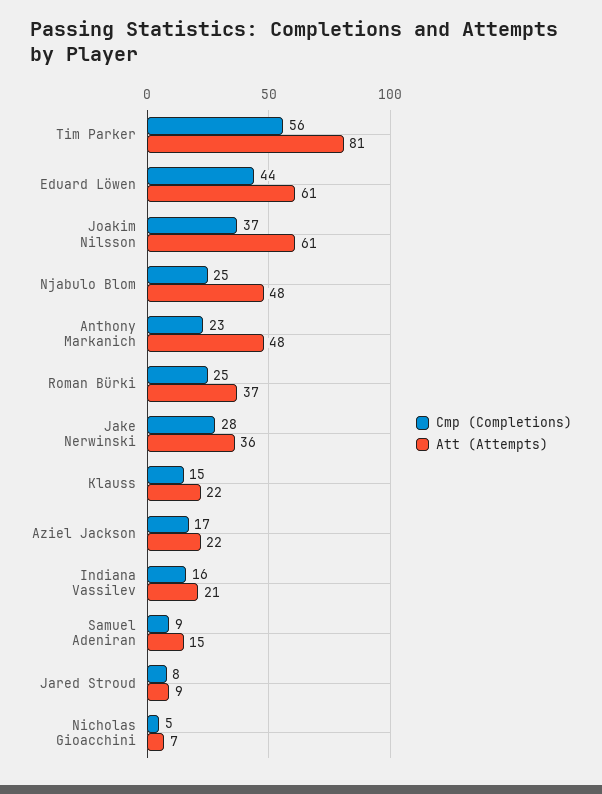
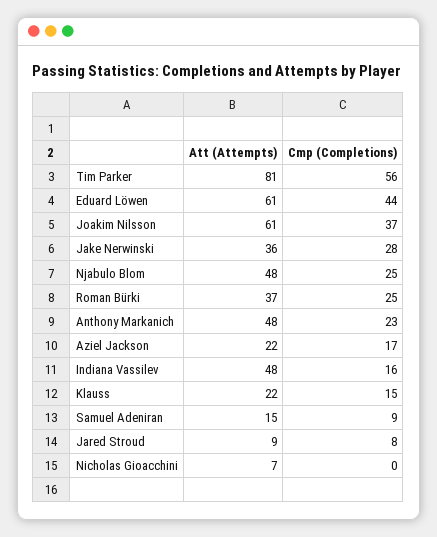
Att (Attempts), Indiana Vassilev: 21 -> 48
Cmp (Completions), Nicholas Gioacchini: 5 -> 0

